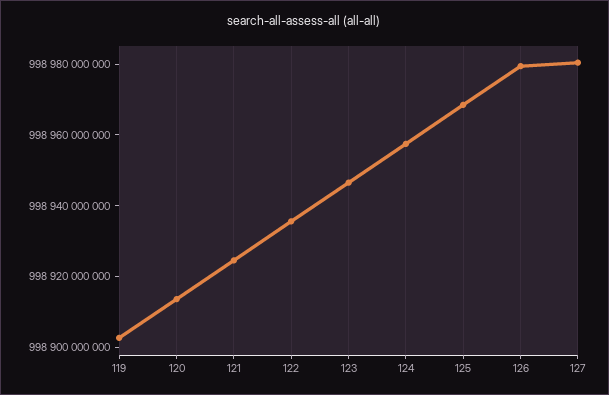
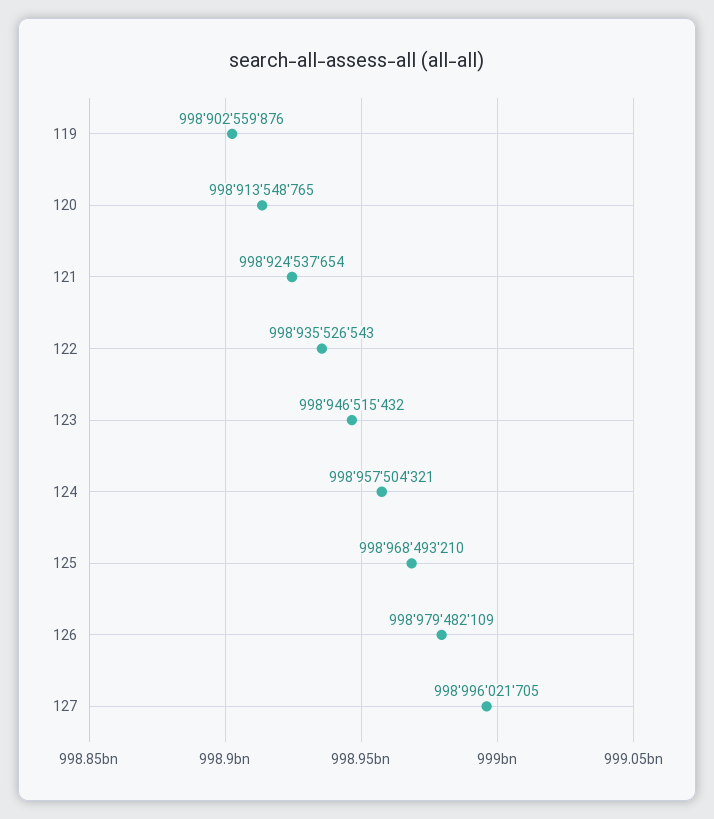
127: 998980000000 -> 998996021705

